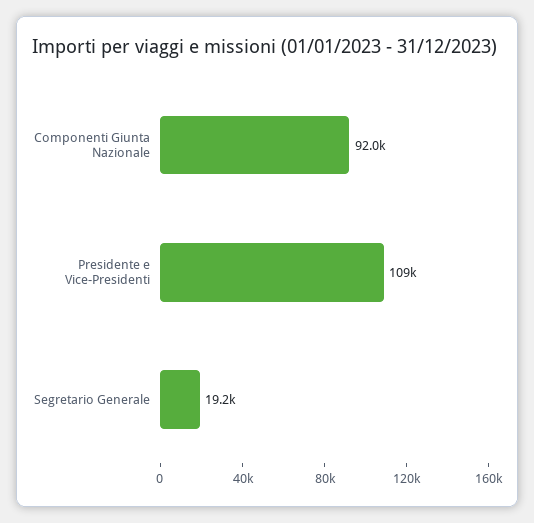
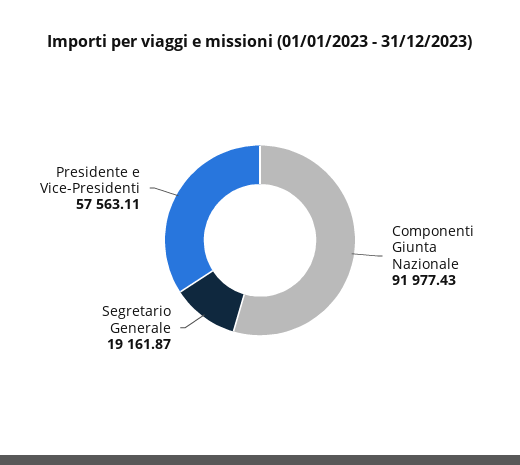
Presidente e Vice-Presidenti: 109000 -> 57563.11

